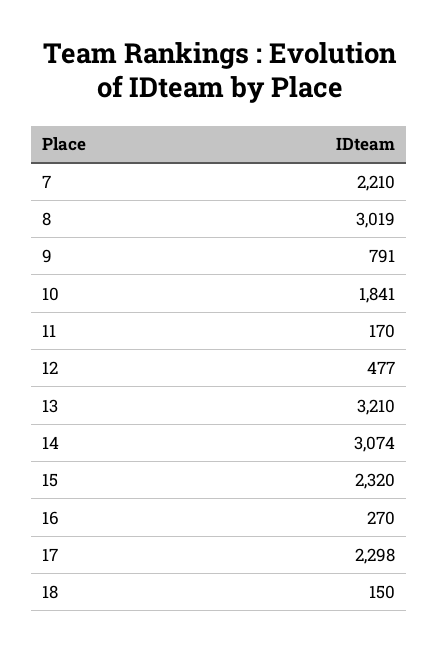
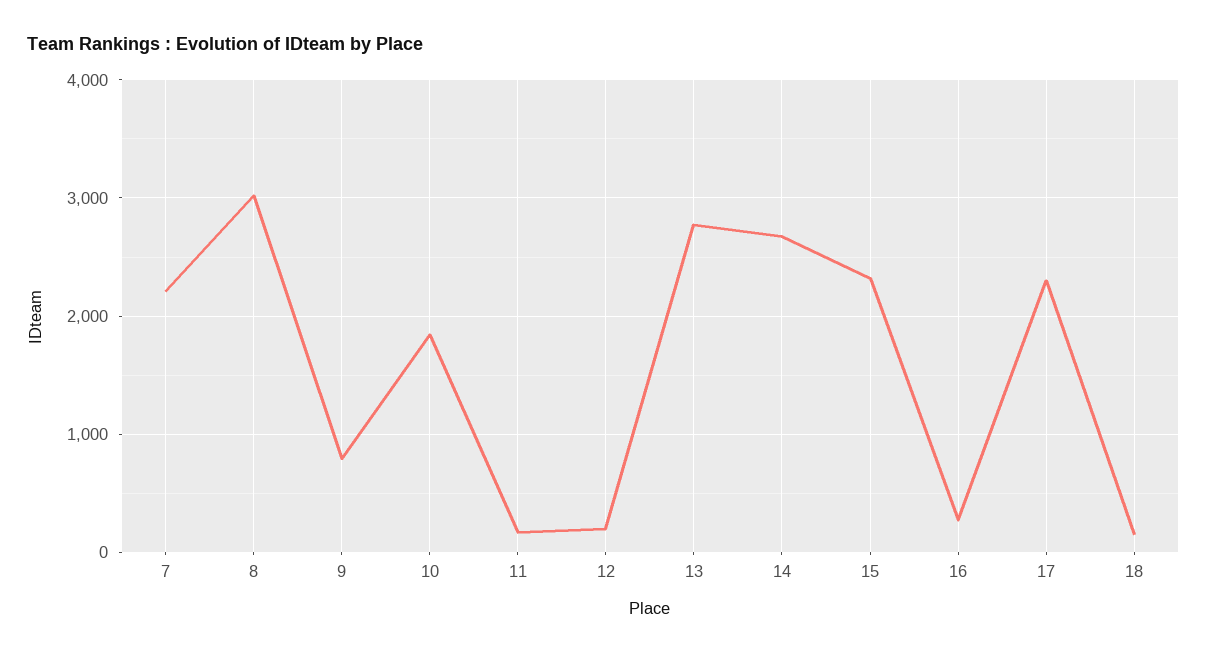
12: 477 -> 200
13: 3210 -> 2800
14: 3074 -> 2700

